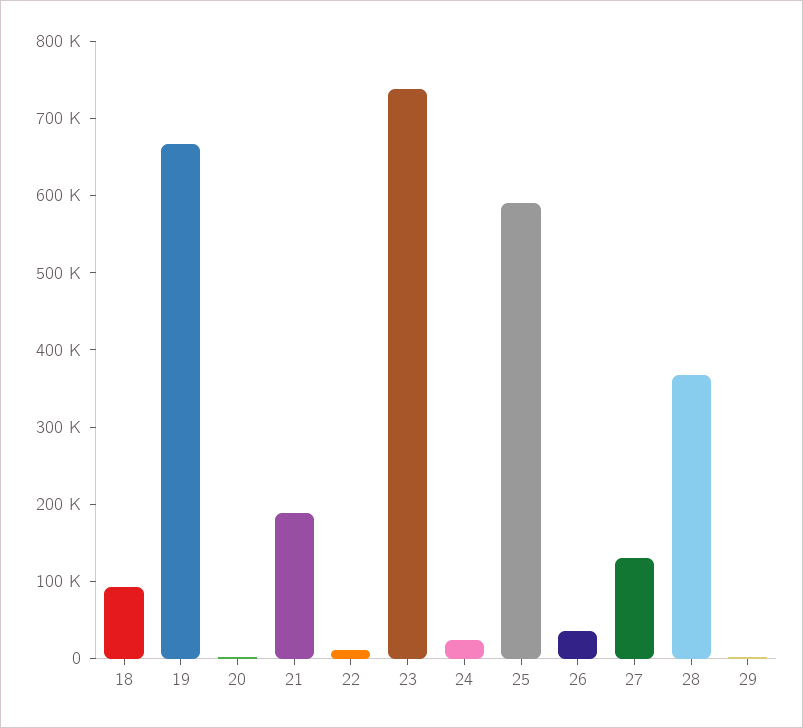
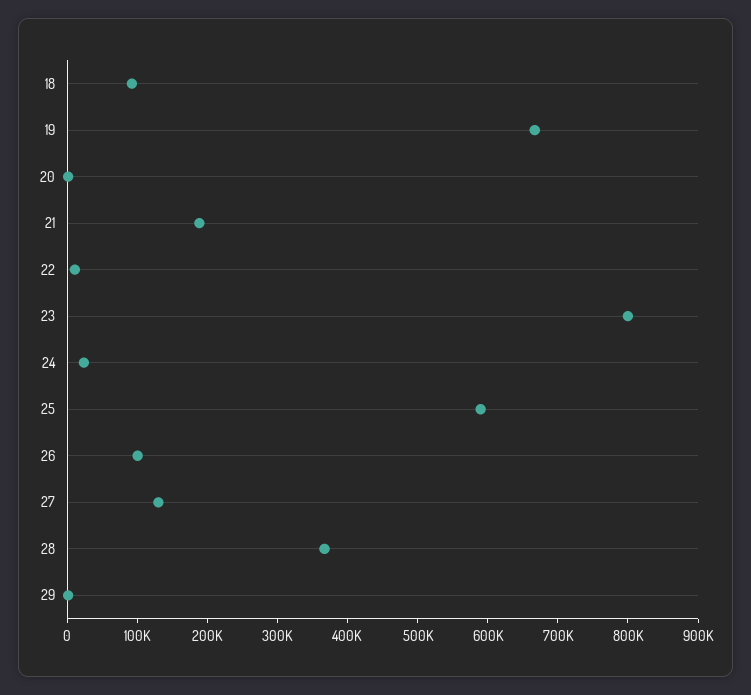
23: 740000 -> 800000
26: 40000 -> 100000

